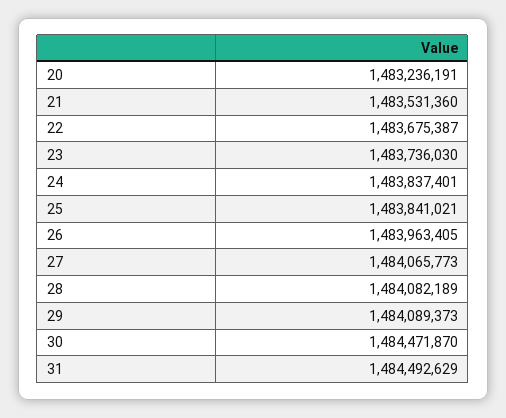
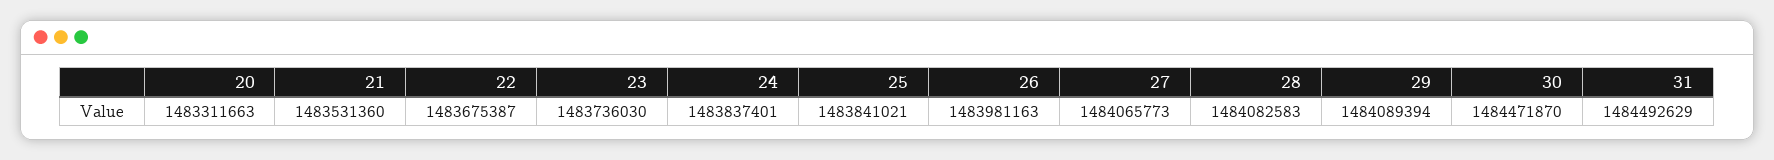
20: 1483236191 -> 1483311663
26: 1483963405 -> 1483981163
28: 1484082189 -> 1484082583
29: 1484089373 -> 1484089394

